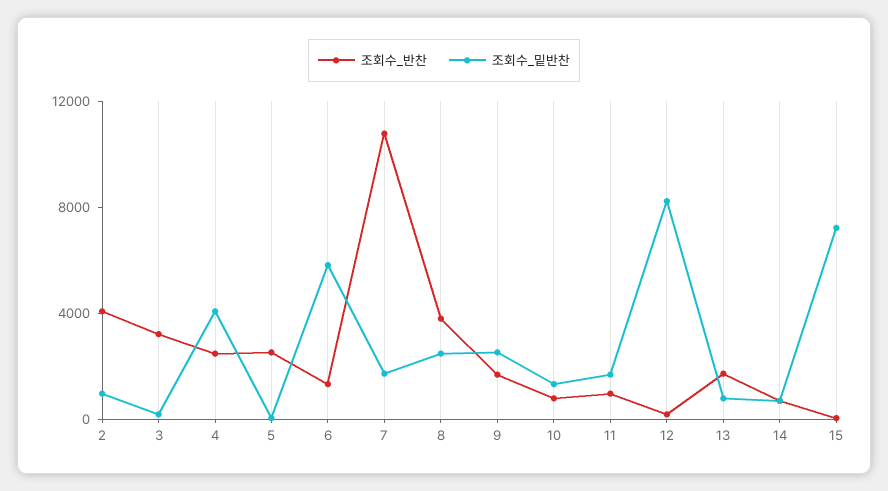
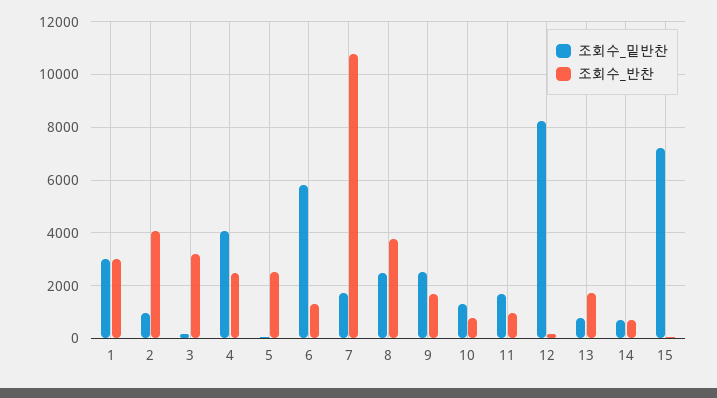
조회수_밑반찬, 1: none -> 3000
조회수_반찬, 1: none -> 3000

